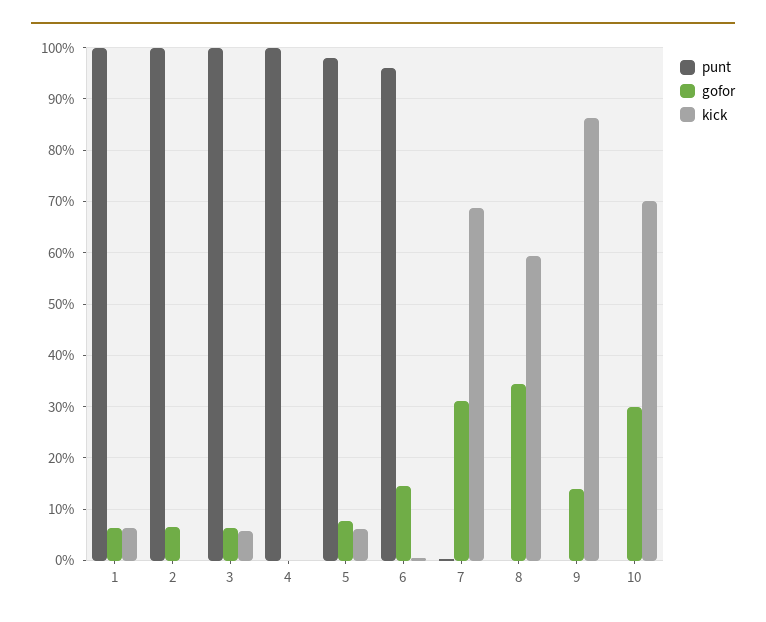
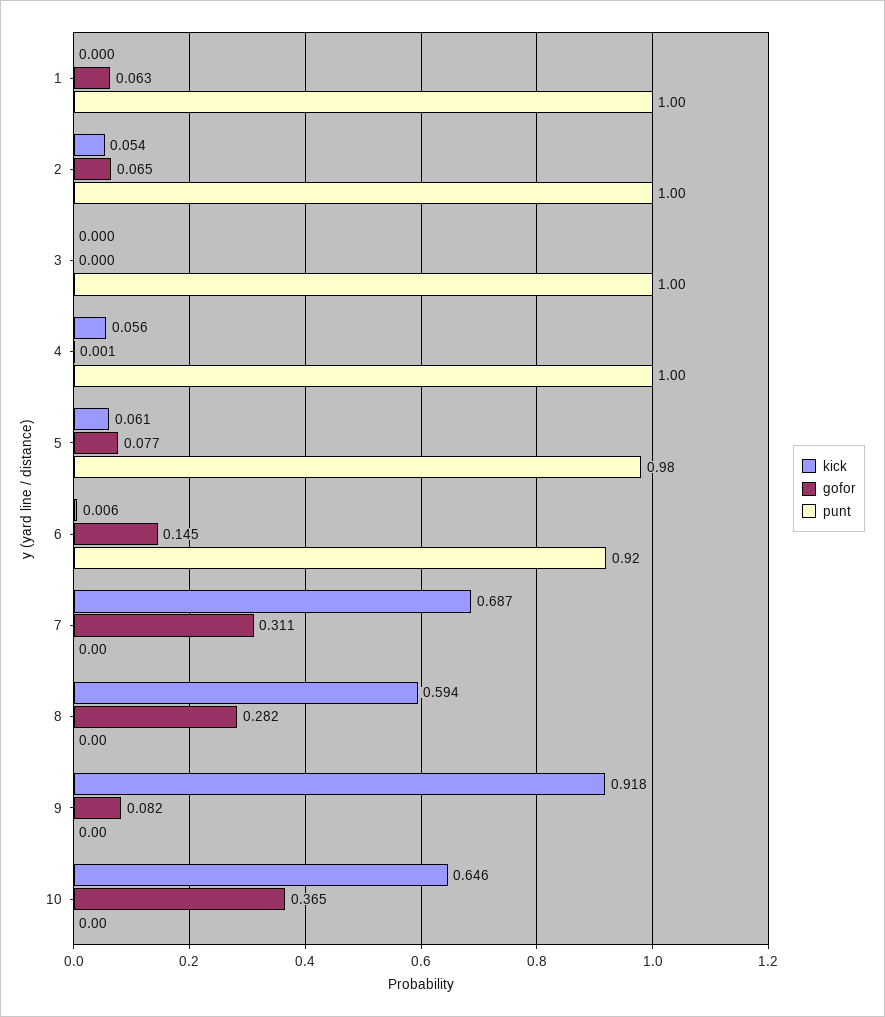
kick, 1: 0.06 -> 0
kick, 2: 0 -> 0.054
gofor, 3: 0.06 -> 0
kick, 3: 0.06 -> 0
kick, 4: 0 -> 0.056
punt, 6: 0.96 -> 0.92
gofor, 8: 0.34 -> 0.282
gofor, 9: 0.14 -> 0.082
kick, 9: 0.86 -> 0.918
gofor, 10: 0.3 -> 0.365
kick, 10: 0.7 -> 0.646

